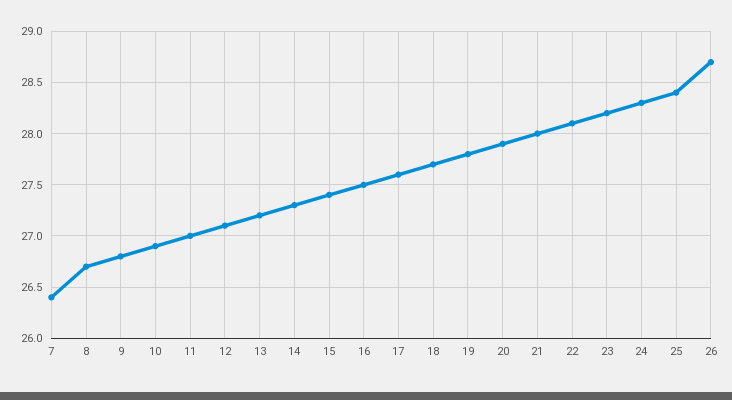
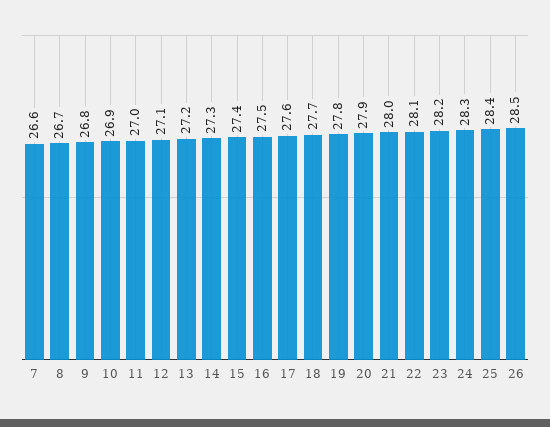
7: 26.4 -> 26.6
26: 28.7 -> 28.5

